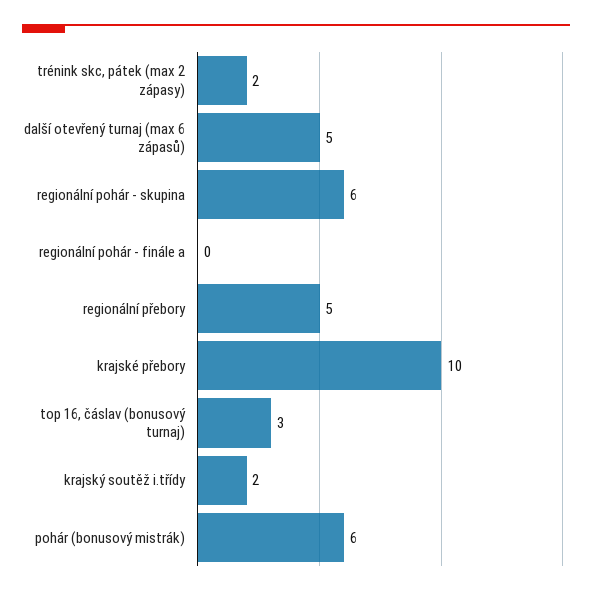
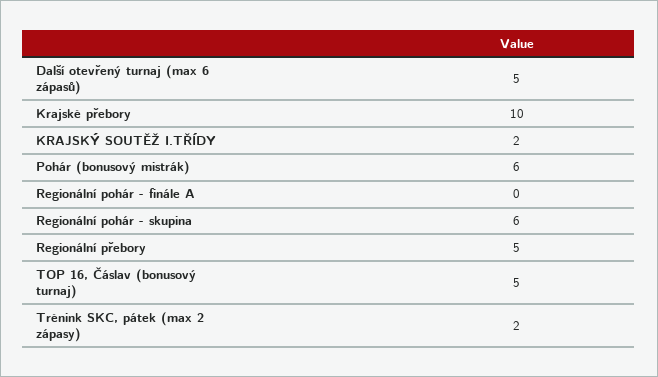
top 16, čáslav (bonusový turnaj): 3 -> 5

